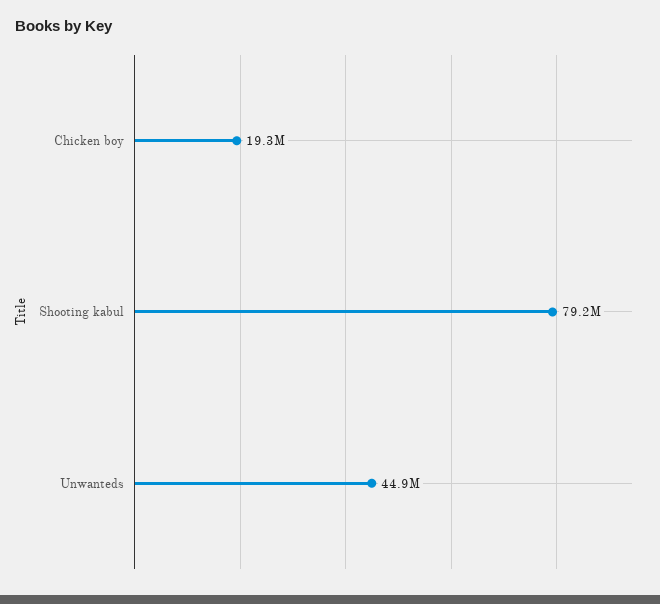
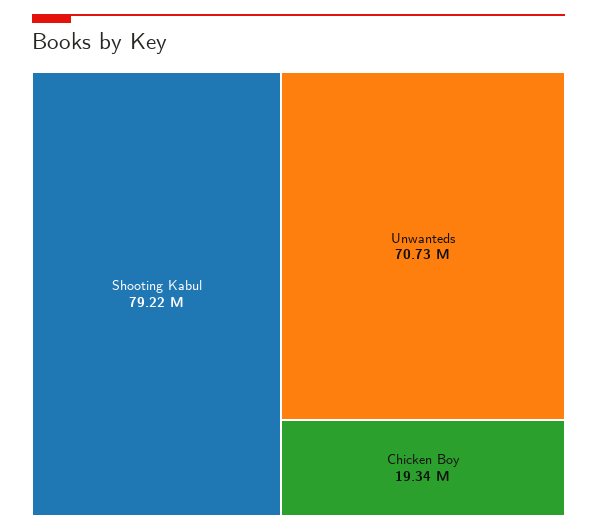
Unwanteds: 44900000 -> 70730000

